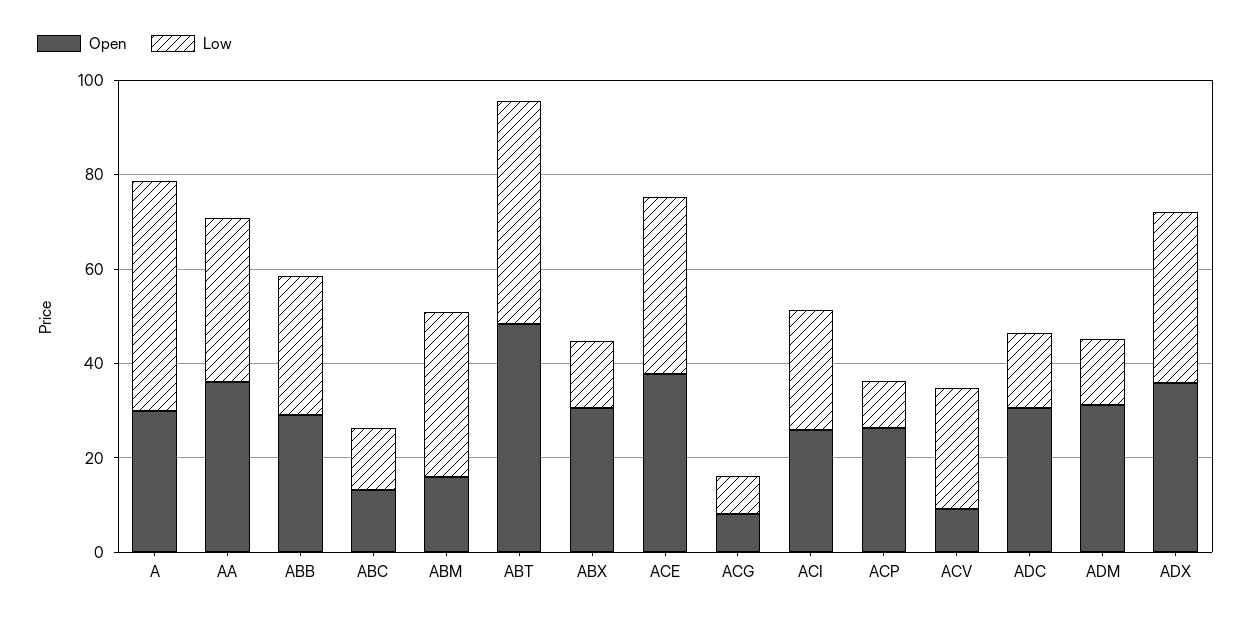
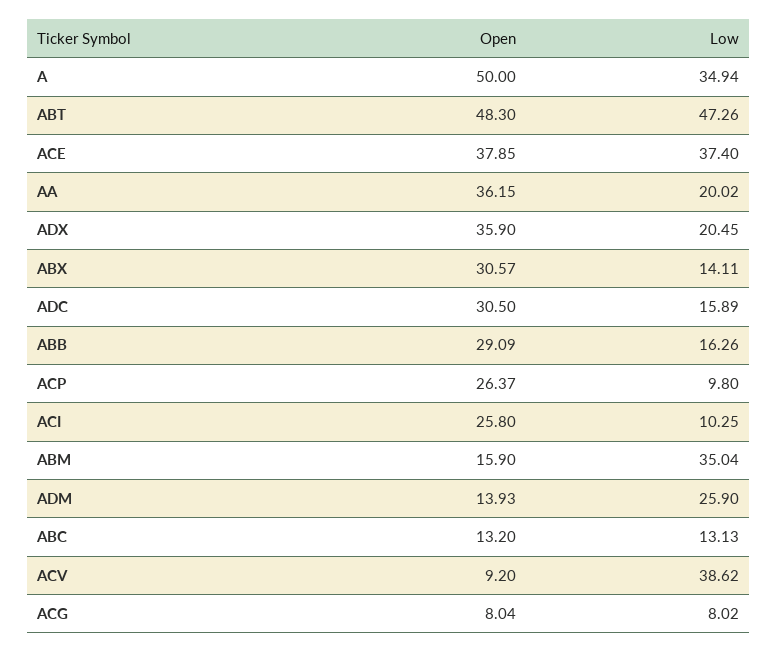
Open, A: 30 -> 50
Low, A: 50 -> 34.94
Low, AA: 35 -> 20.02
Low, ABB: 30 -> 16.26
Low, ACI: 25 -> 10.25
Low, ACV: 25 -> 38.62
Open, ADM: 30 -> 13.93
Low, ADM: 15 -> 25.9
Low, ADX: 35 -> 20.45

